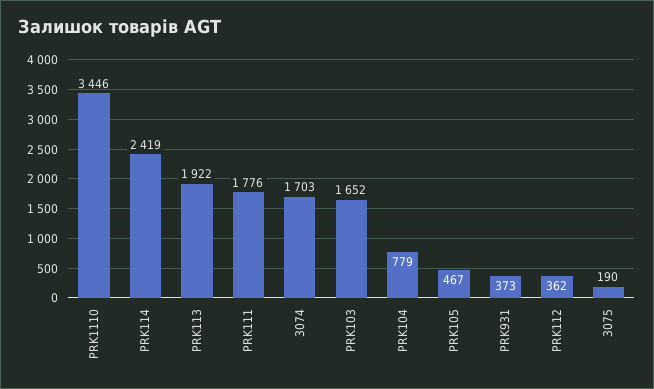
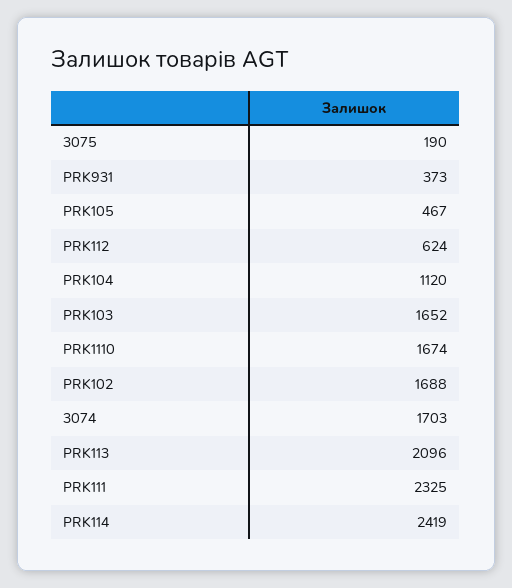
PRK1110: 3446 -> 1674
PRK113: 1922 -> 2096
PRK111: 1776 -> 2325
PRK104: 779 -> 1120
PRK112: 362 -> 624
PRK102: none -> 1688

